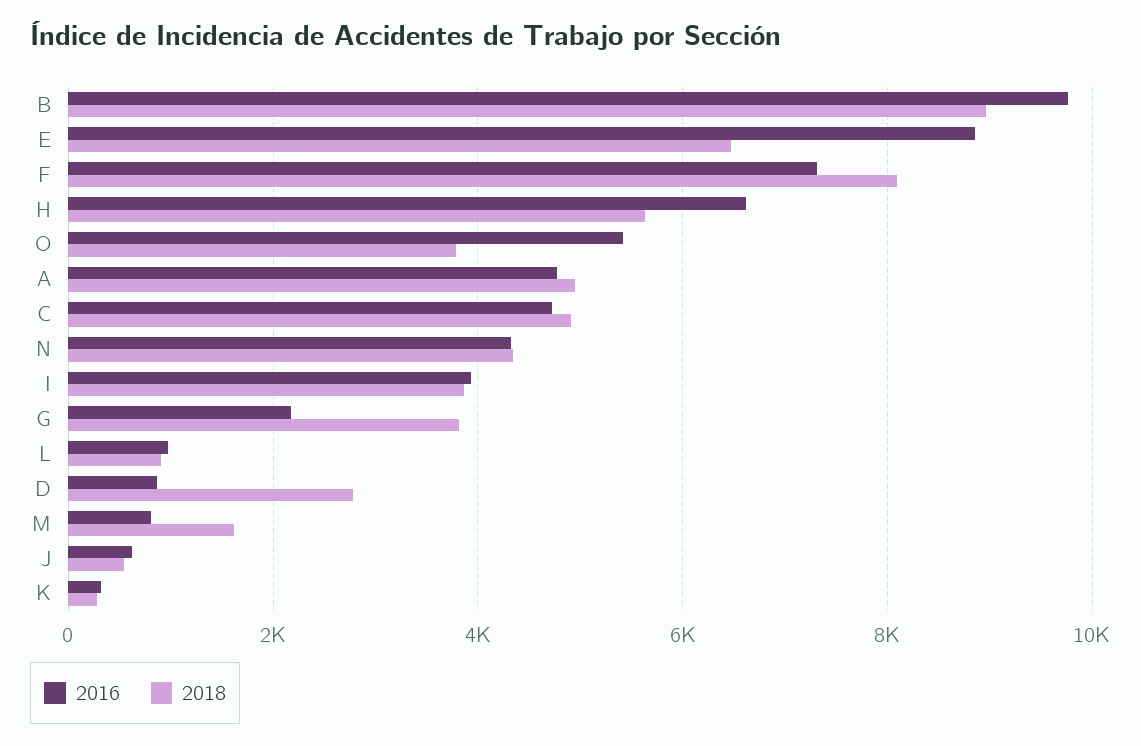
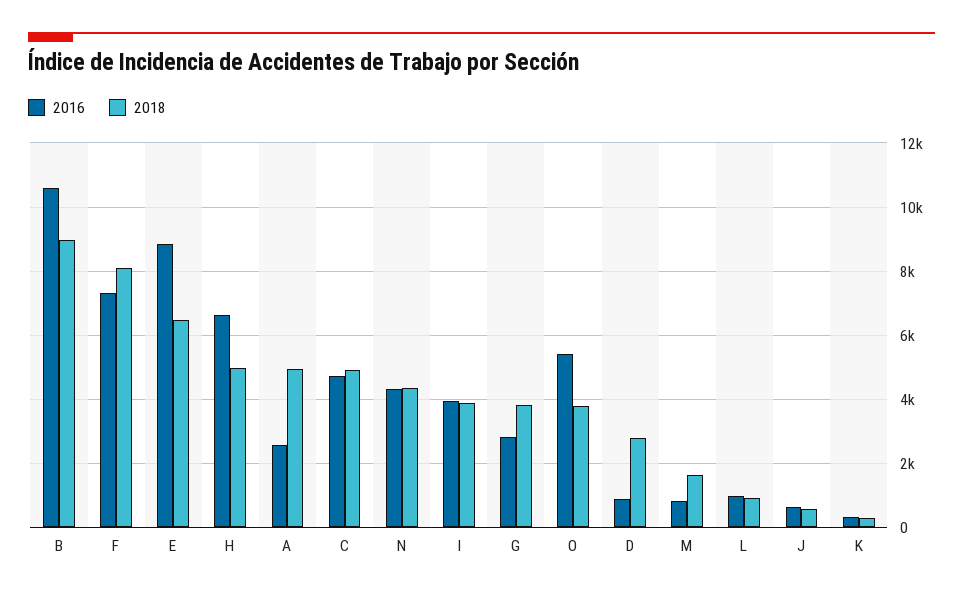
2016, B: 9800 -> 10600
2018, H: 5600 -> 5000
2016, A: 4800 -> 2600
2016, G: 2200 -> 2800

